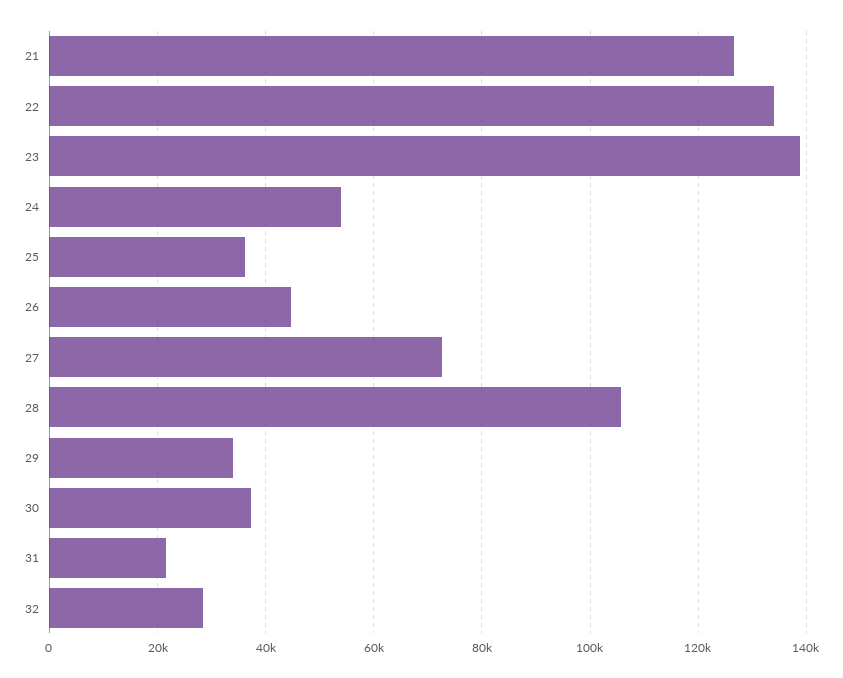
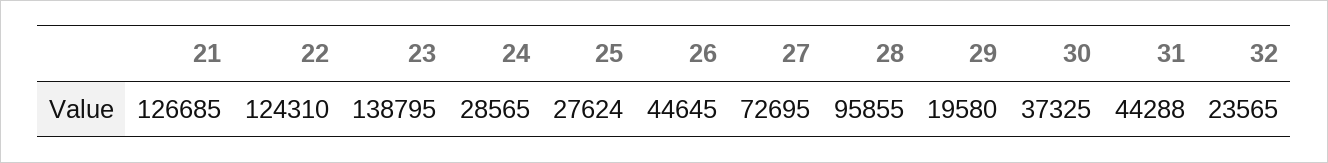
22: 134000 -> 124310
24: 54000 -> 28565
25: 36000 -> 27624
28: 106000 -> 95855
29: 34000 -> 19580
31: 22000 -> 44288
32: 28000 -> 23565

